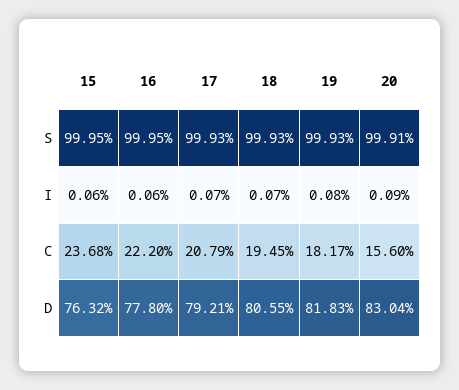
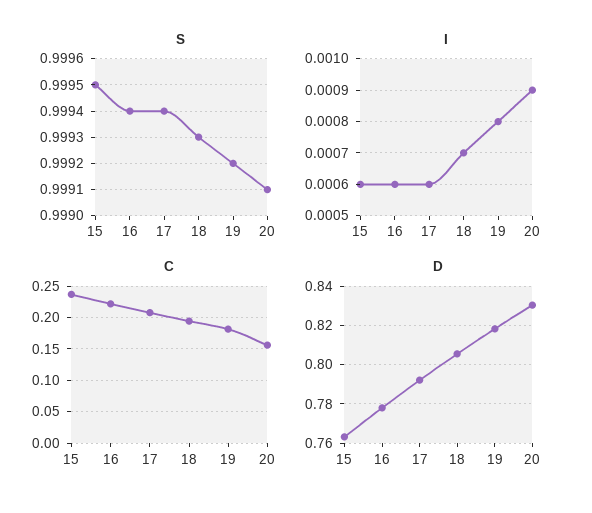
S, 16: 0.9995 -> 0.9994
S, 17: 0.9993 -> 0.9994
S, 19: 0.9993 -> 0.9992
I, 17: 0.0007 -> 0.0006

